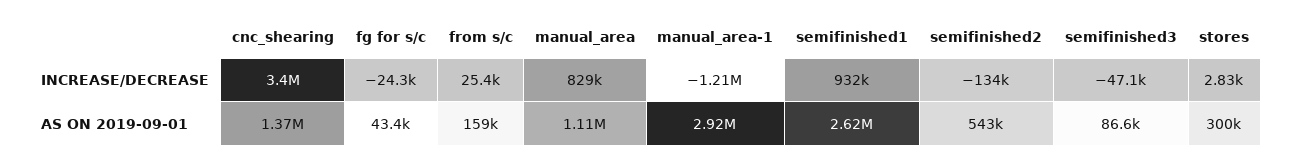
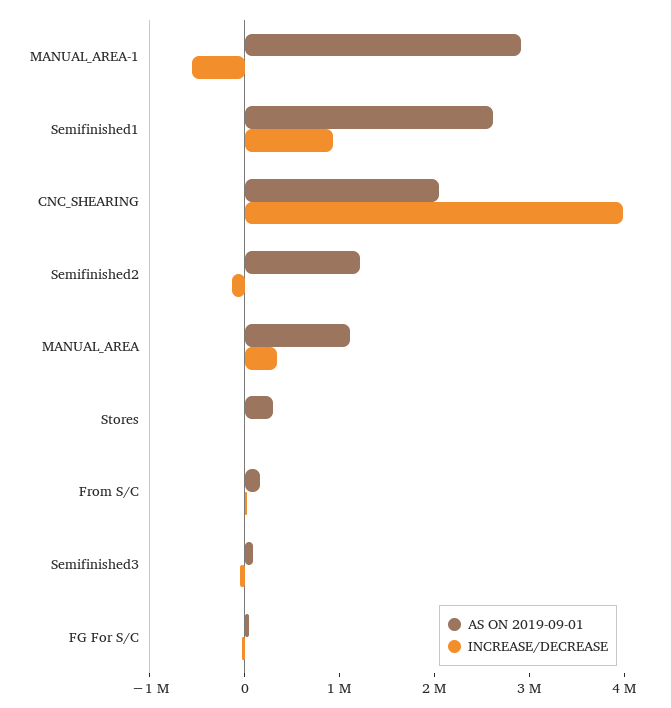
INCREASE/DECREASE, cnc_shearing: 3400000 -> 4000000
INCREASE/DECREASE, manual_area: 829000 -> 400000
INCREASE/DECREASE, manual_area-1: -1210000 -> -600000
AS ON 2019-09-01, cnc_shearing: 1370000 -> 2000000
AS ON 2019-09-01, semifinished2: 543000 -> 1200000

